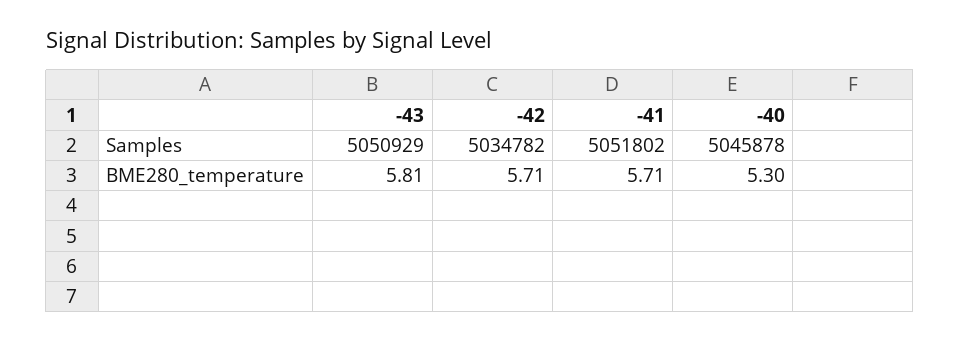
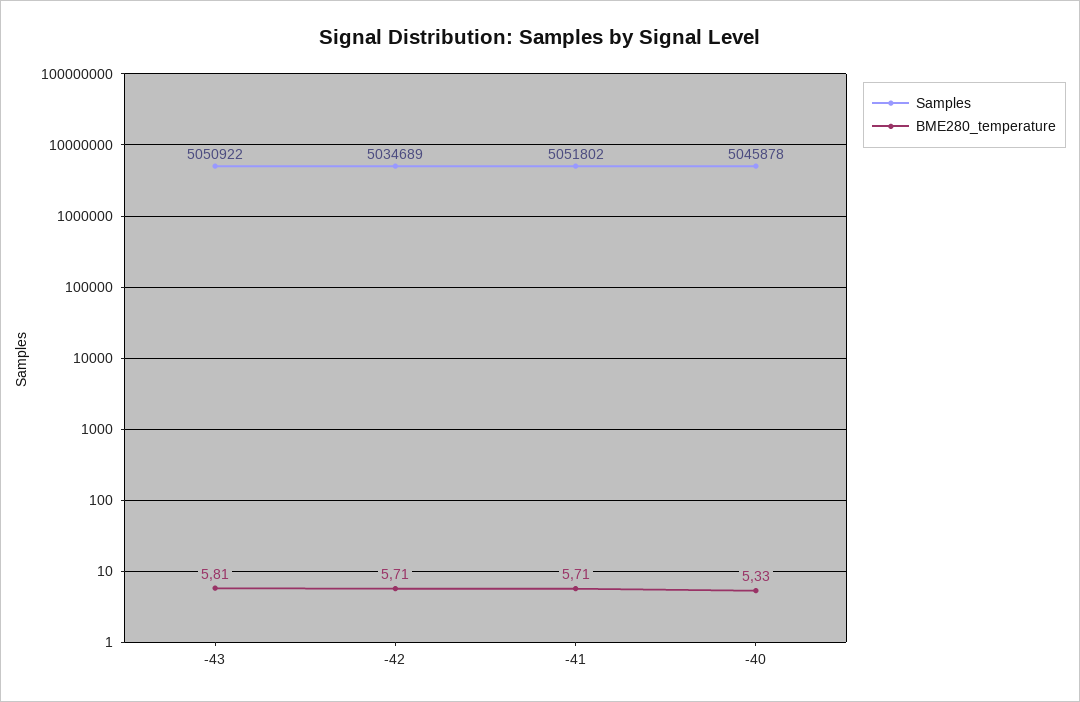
Samples, -43: 5050929 -> 5050922
Samples, -42: 5034782 -> 5034689
BME280_temperature, -40: 5.3 -> 5.33

